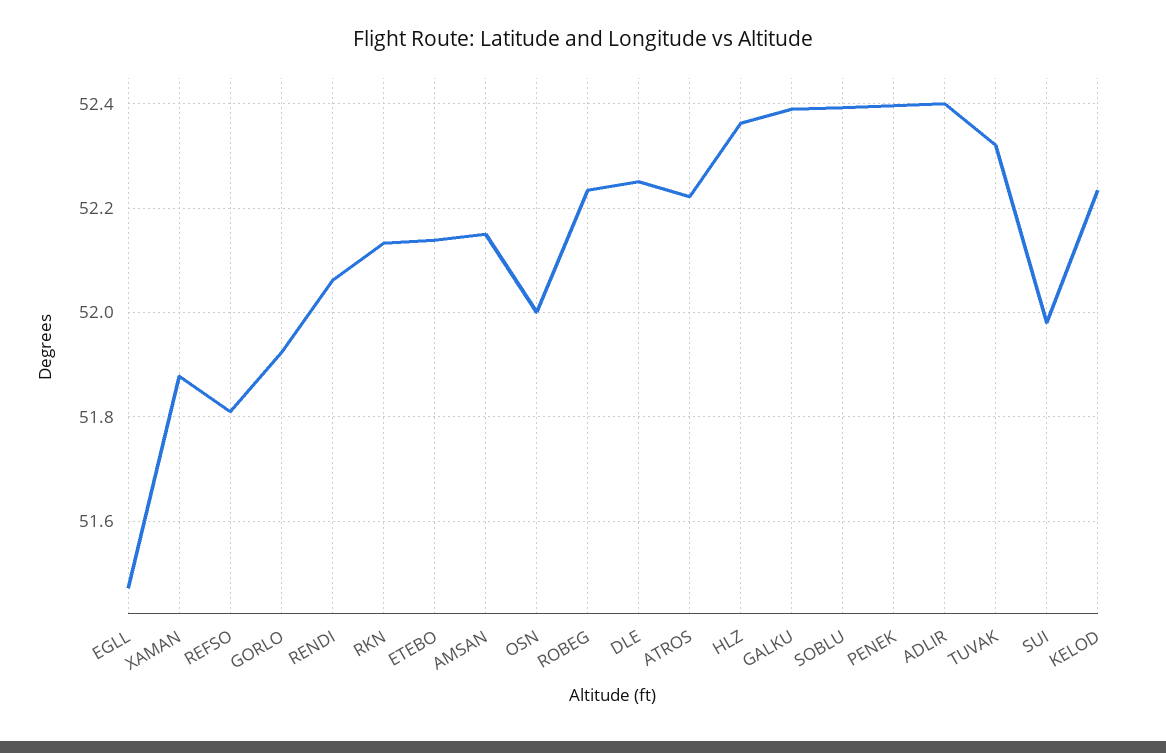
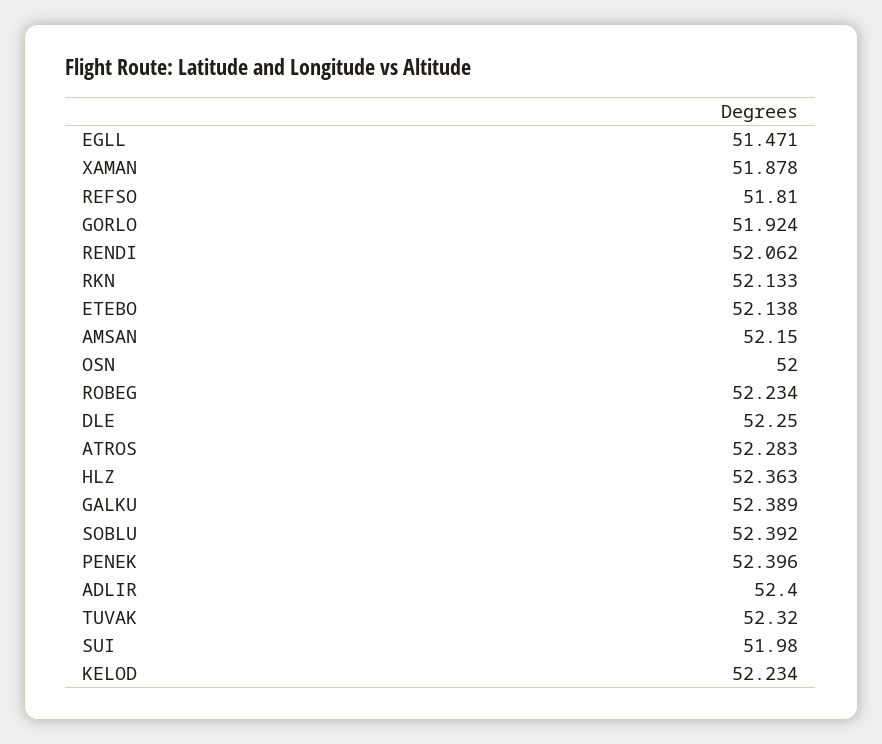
ATROS: 52.22 -> 52.283

